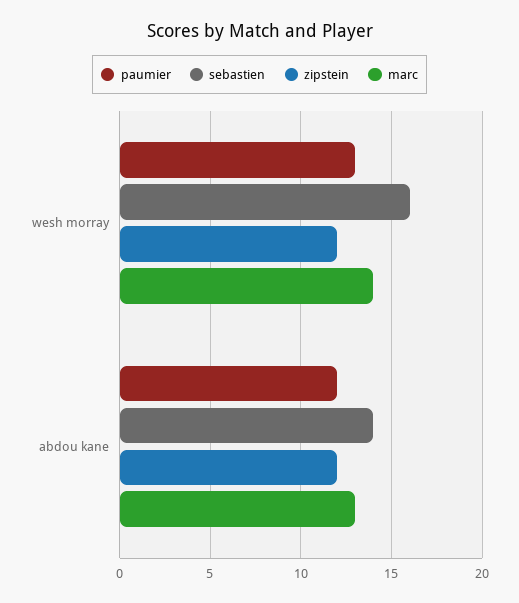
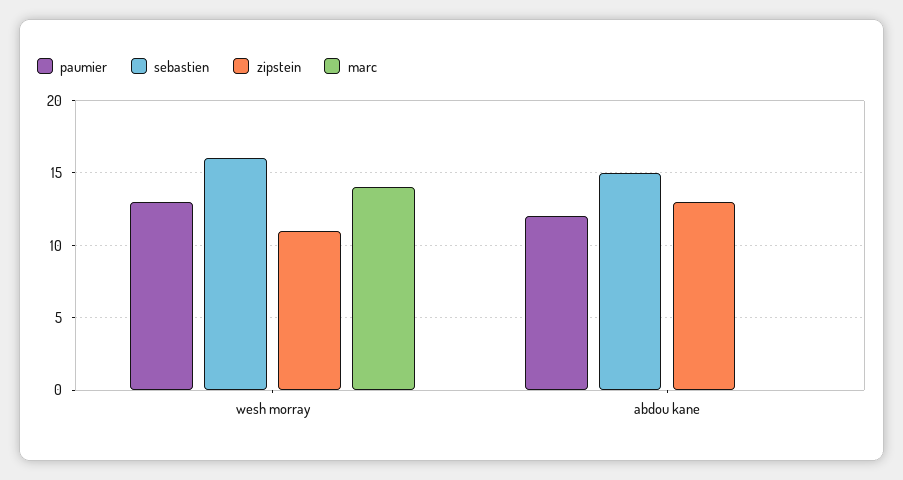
zipstein, wesh morray: 12 -> 11
sebastien, abdou kane: 14 -> 15
zipstein, abdou kane: 12 -> 13
marc, abdou kane: 13 -> 0

